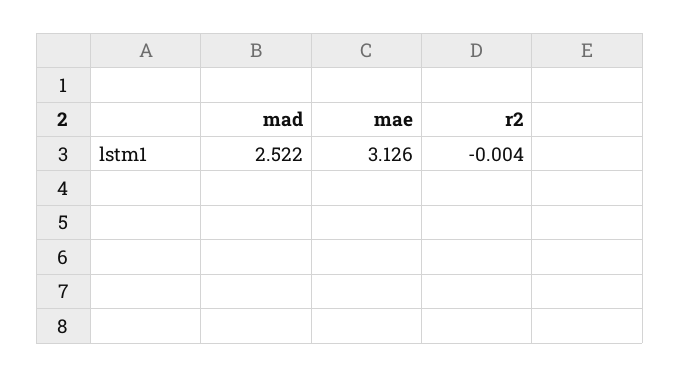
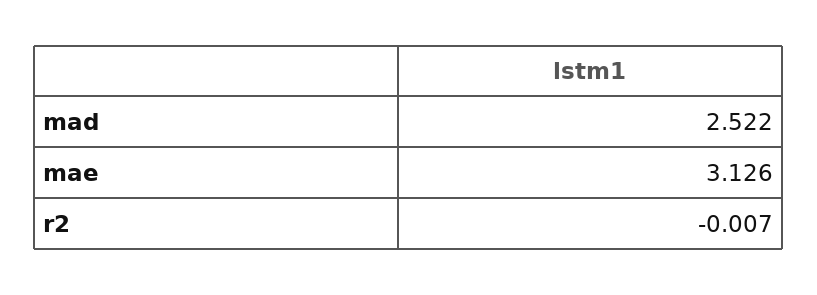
r2: -0.004 -> -0.007

